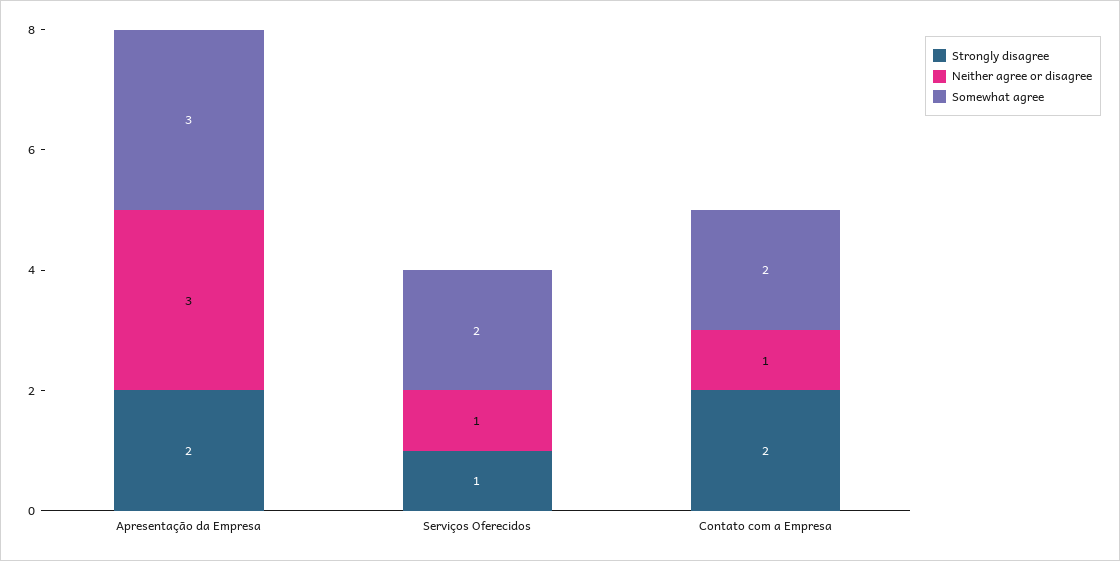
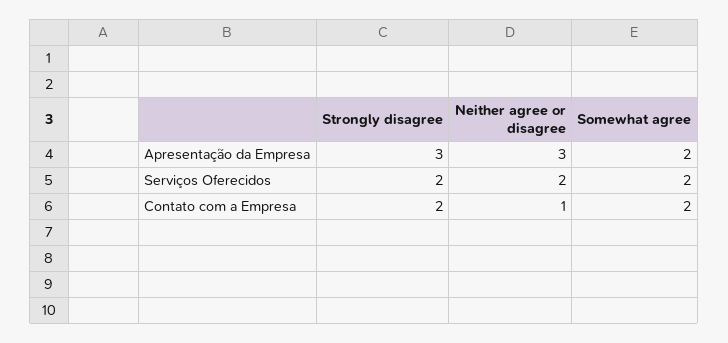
Strongly disagree, Apresentação da Empresa: 2 -> 3
Somewhat agree, Apresentação da Empresa: 3 -> 2
Strongly disagree, Serviços Oferecidos: 1 -> 2
Neither agree or disagree, Serviços Oferecidos: 1 -> 2

